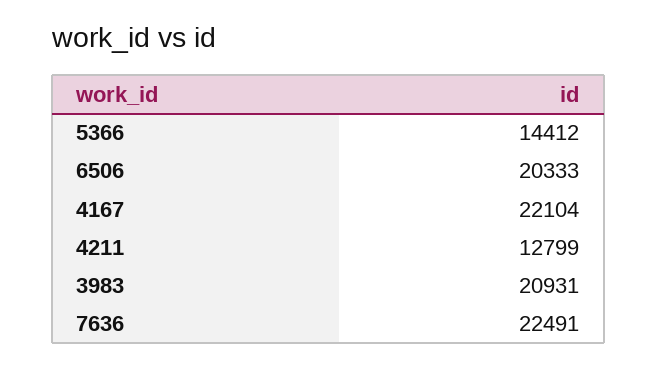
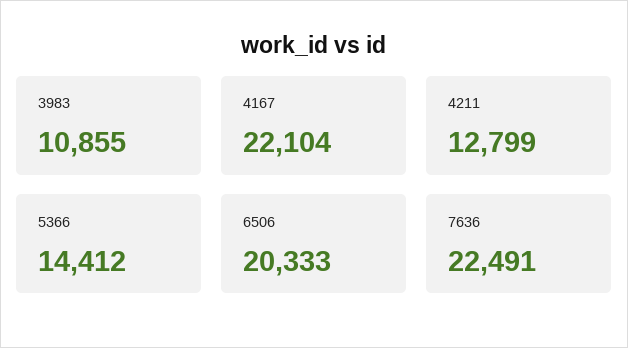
3983: 20931 -> 10855

